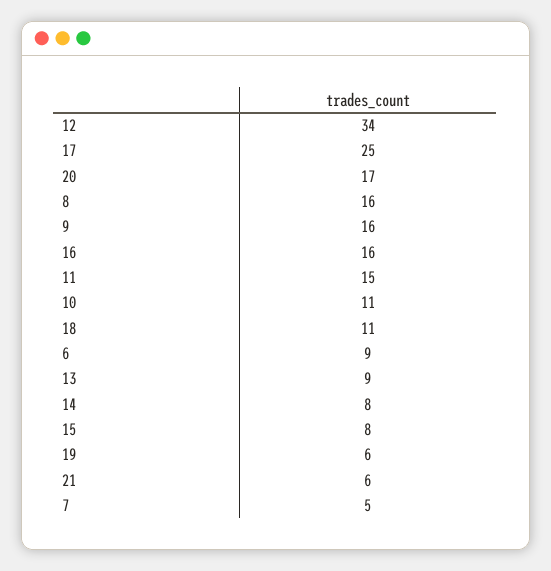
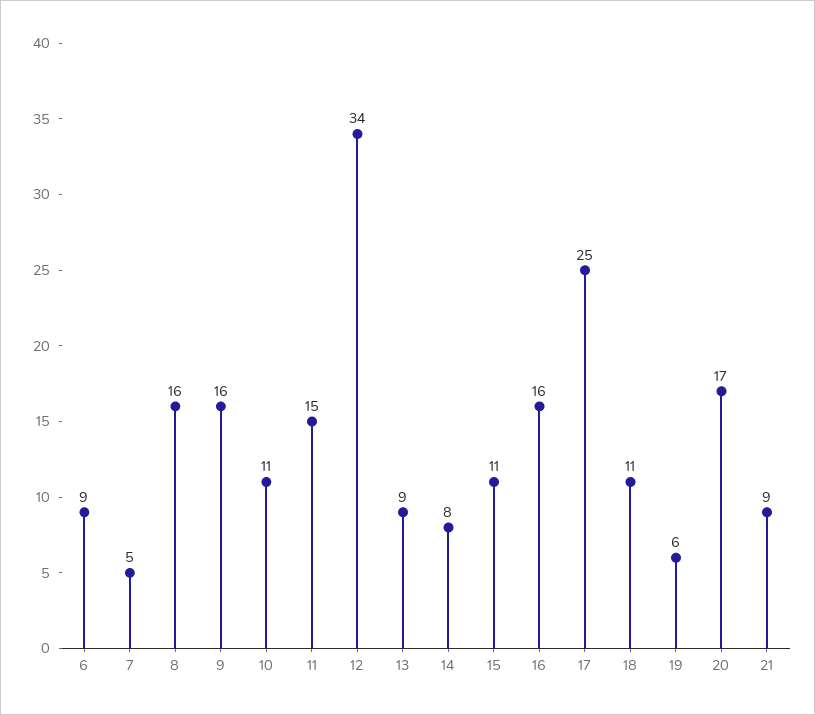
15: 8 -> 11
21: 6 -> 9

